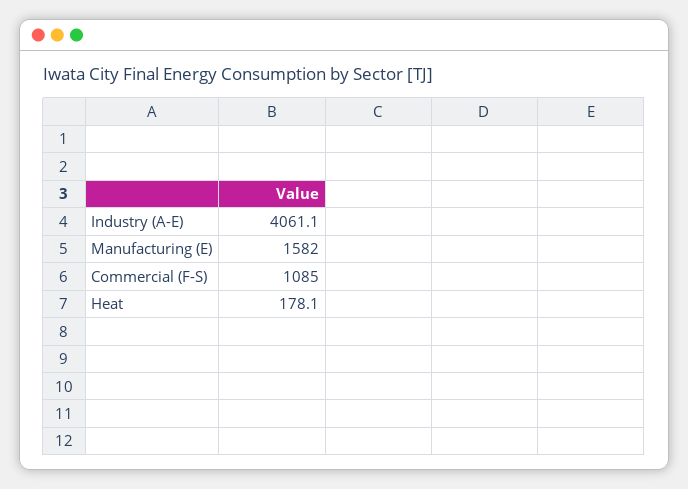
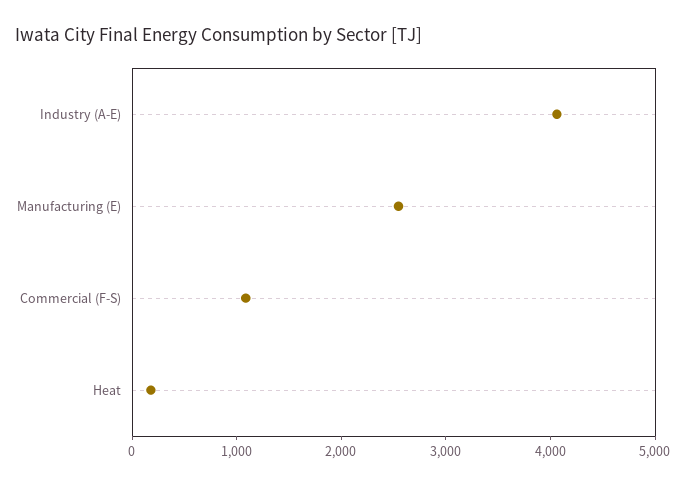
Manufacturing (E): 1582 -> 2600

